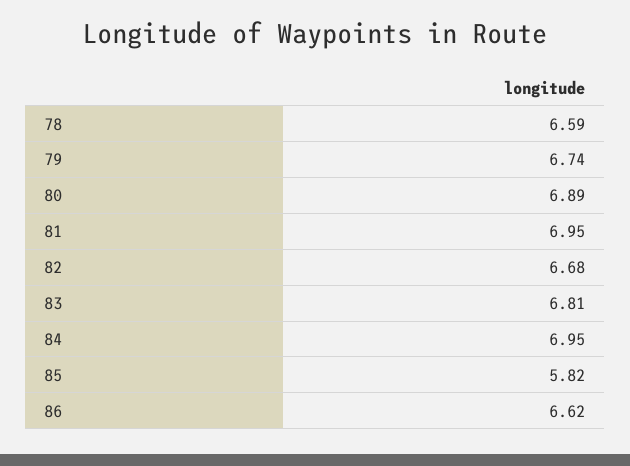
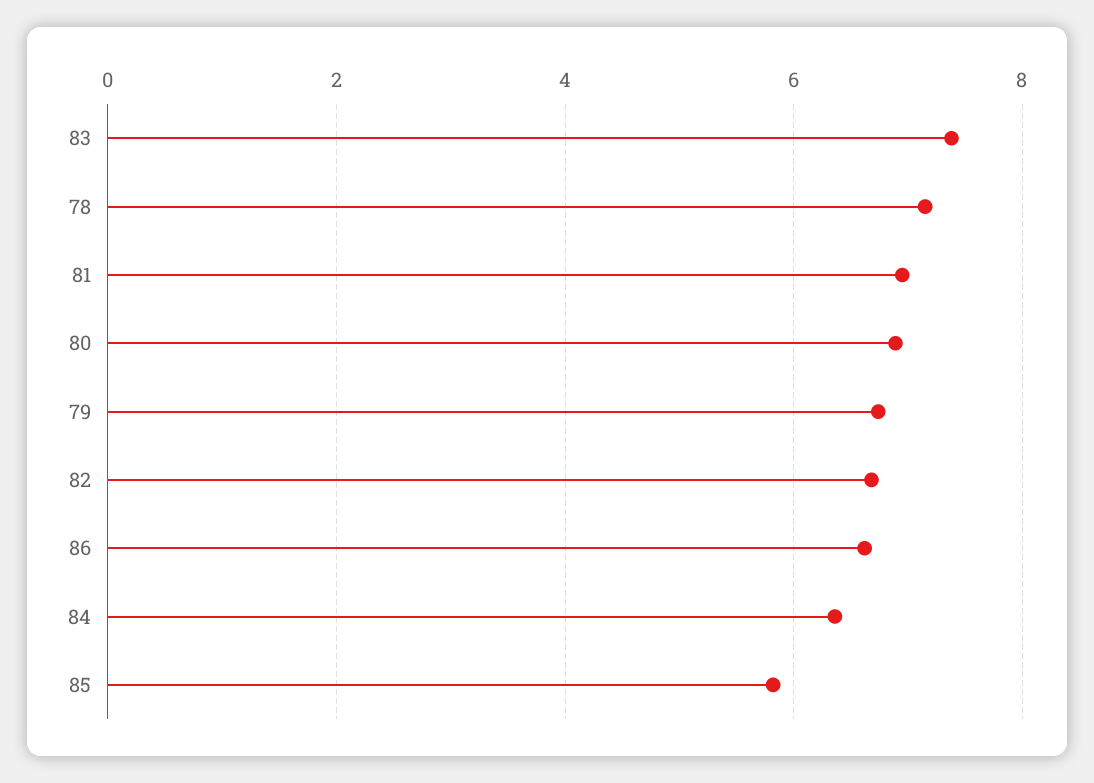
78: 6.59 -> 7.2
83: 6.81 -> 7.4
84: 6.95 -> 6.4

